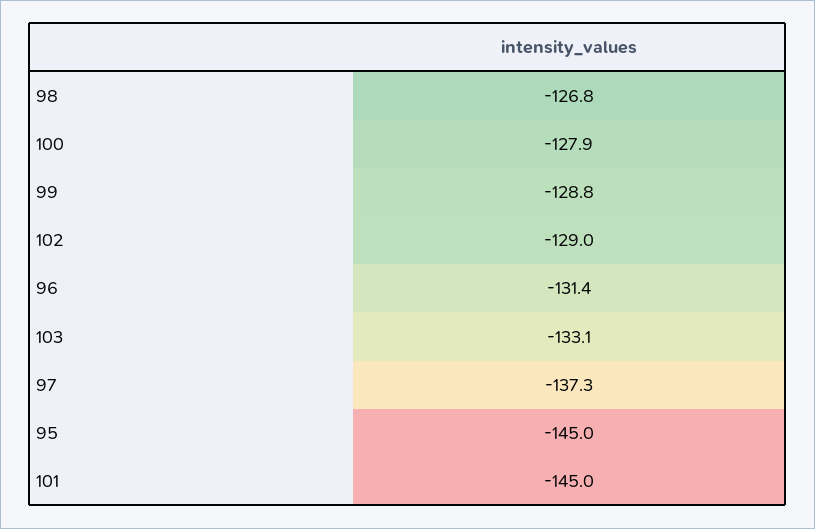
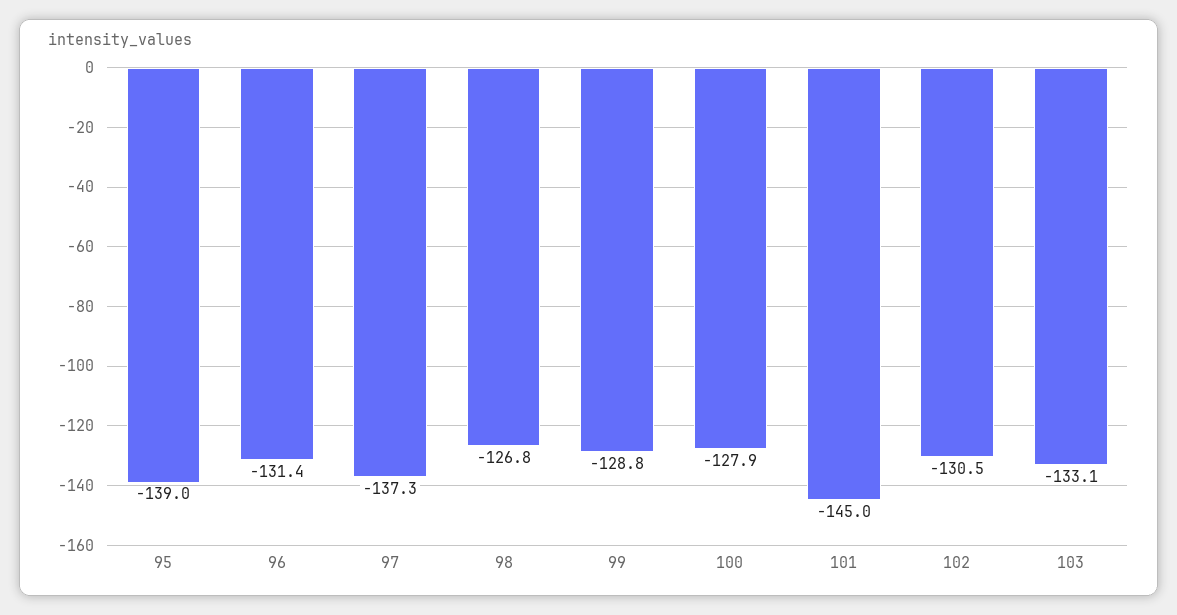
102: -129 -> -130.5
95: -145 -> -139

